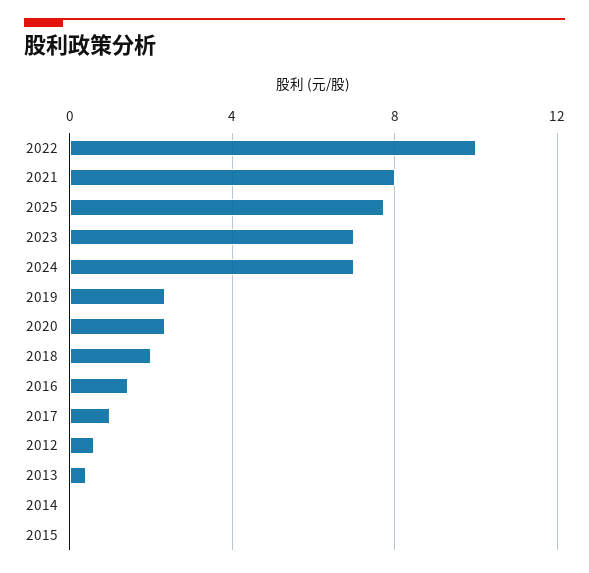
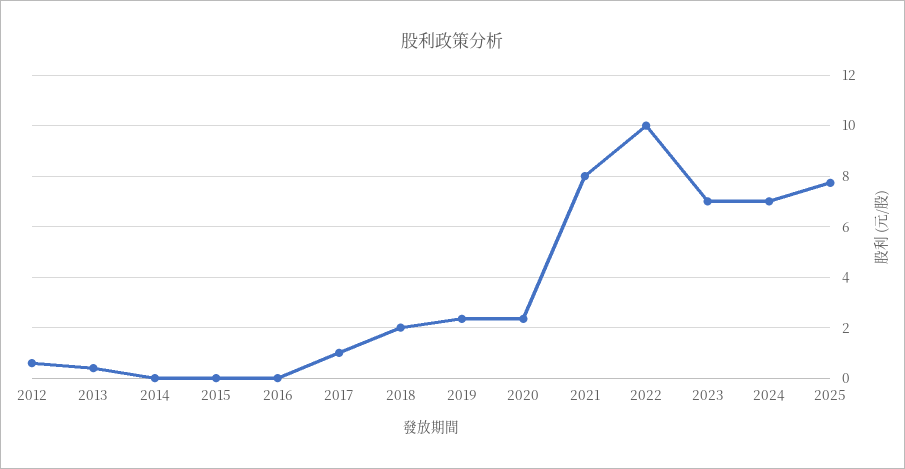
2016: 1.5 -> 0

